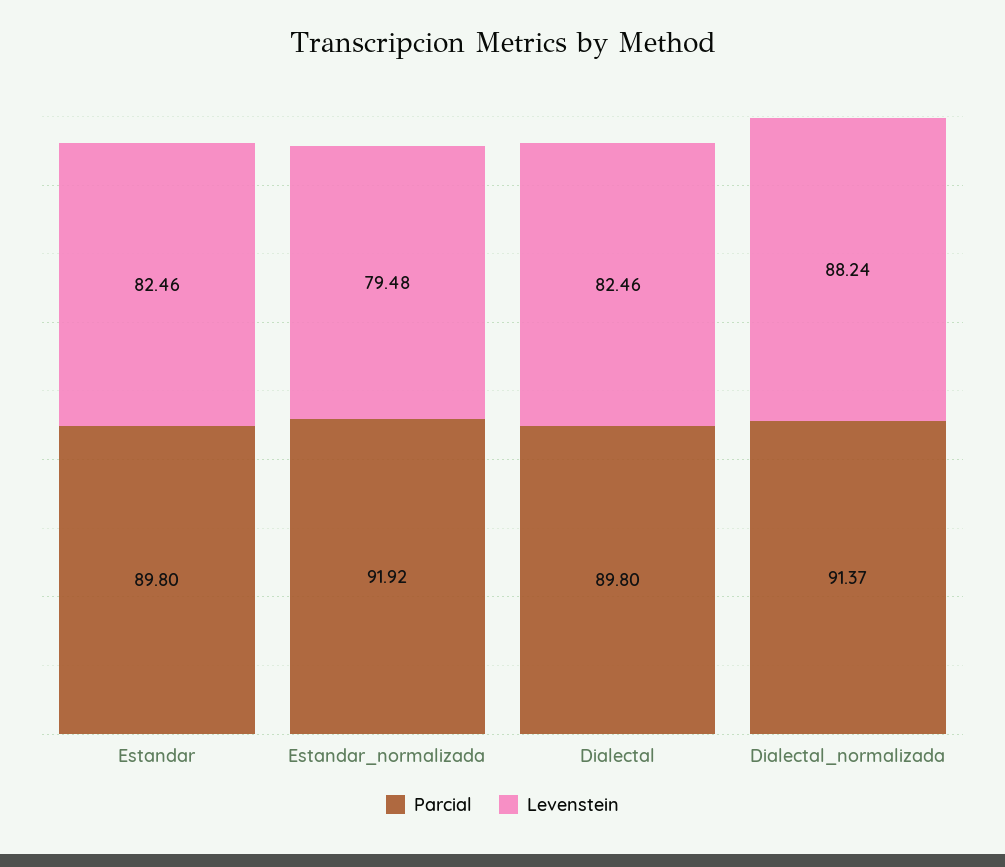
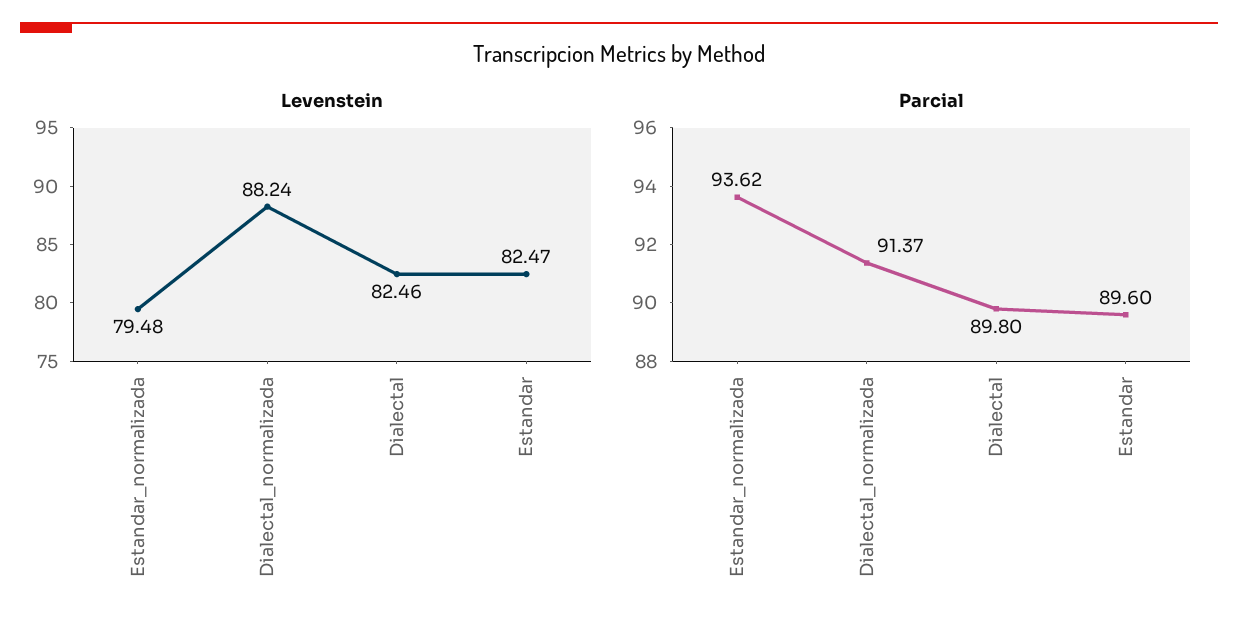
Parcial, Estandar: 89.8 -> 89.6
Levenstein, Estandar: 82.46 -> 82.47
Parcial, Estandar_normalizada: 91.92 -> 93.62

